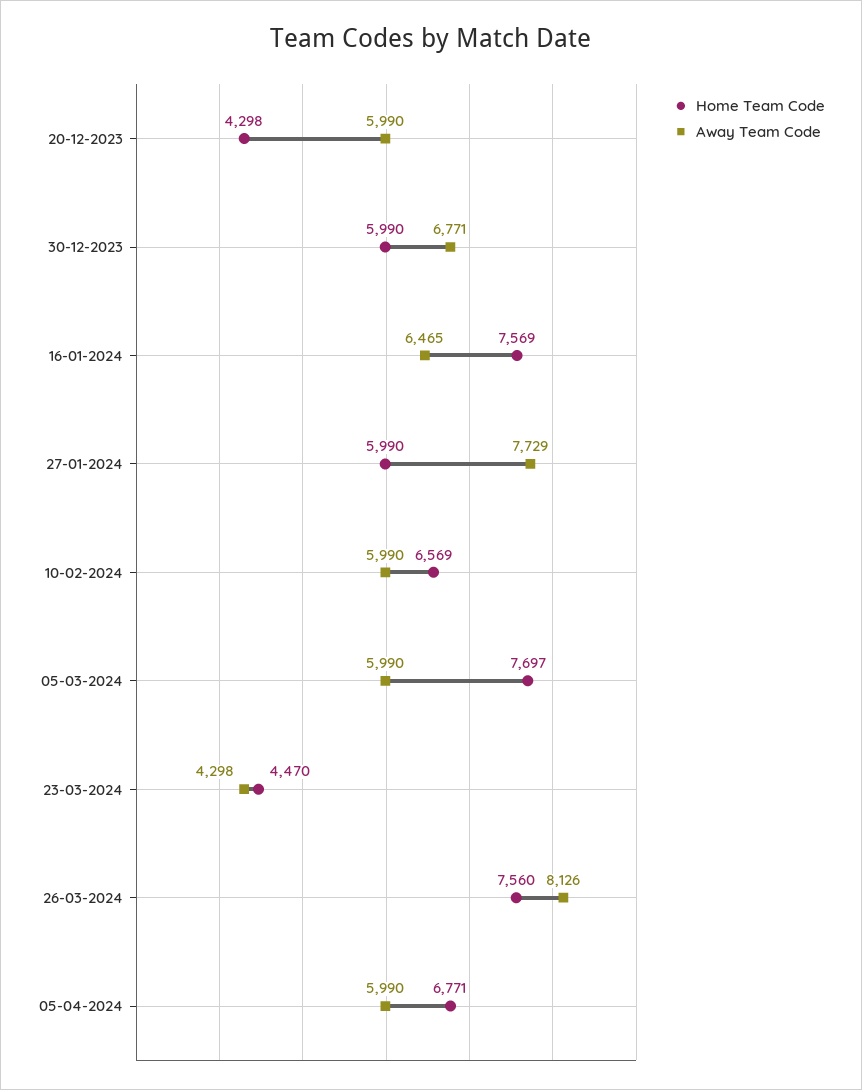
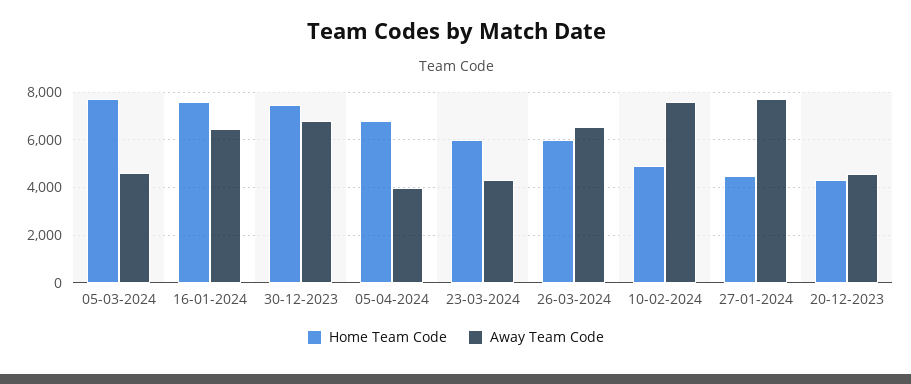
Away Team Code, 20-12-2023: 5990 -> 4500
Home Team Code, 30-12-2023: 5990 -> 7500
Home Team Code, 27-01-2024: 5990 -> 4500
Home Team Code, 10-02-2024: 6569 -> 5000
Away Team Code, 10-02-2024: 5990 -> 7500
Away Team Code, 05-03-2024: 5990 -> 4500
Home Team Code, 23-03-2024: 4470 -> 6000
Home Team Code, 26-03-2024: 7560 -> 6000
Away Team Code, 26-03-2024: 8126 -> 6500
Away Team Code, 05-04-2024: 5990 -> 4000

